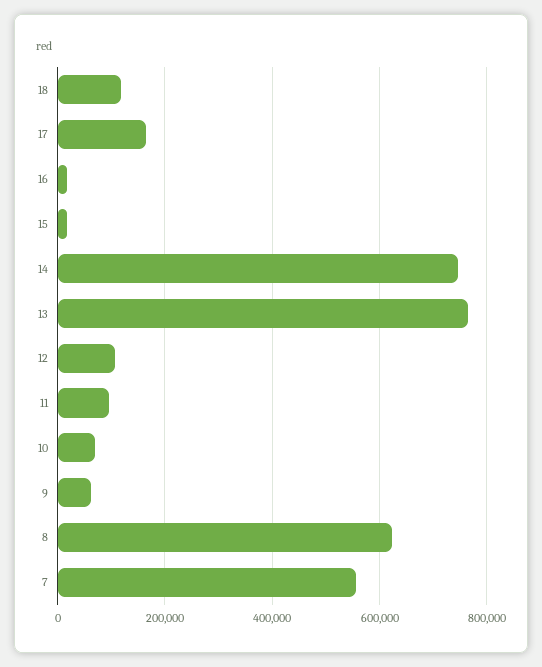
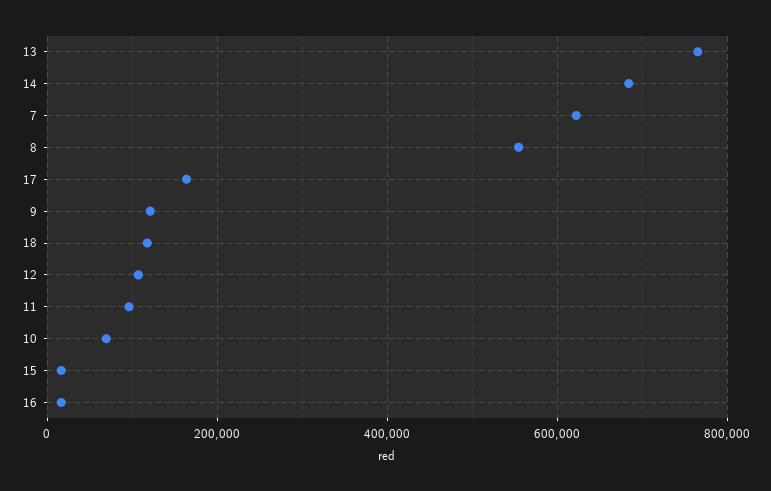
14: 740000 -> 680000
9: 60000 -> 120000
8: 620000 -> 560000
7: 560000 -> 620000

